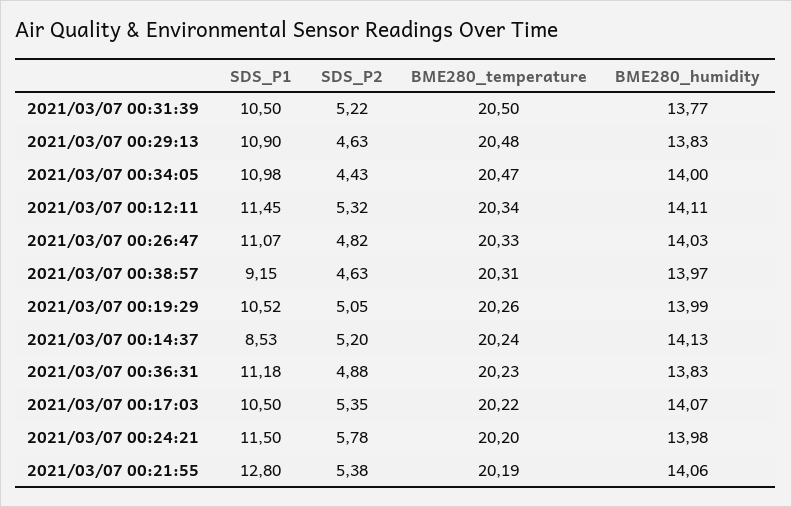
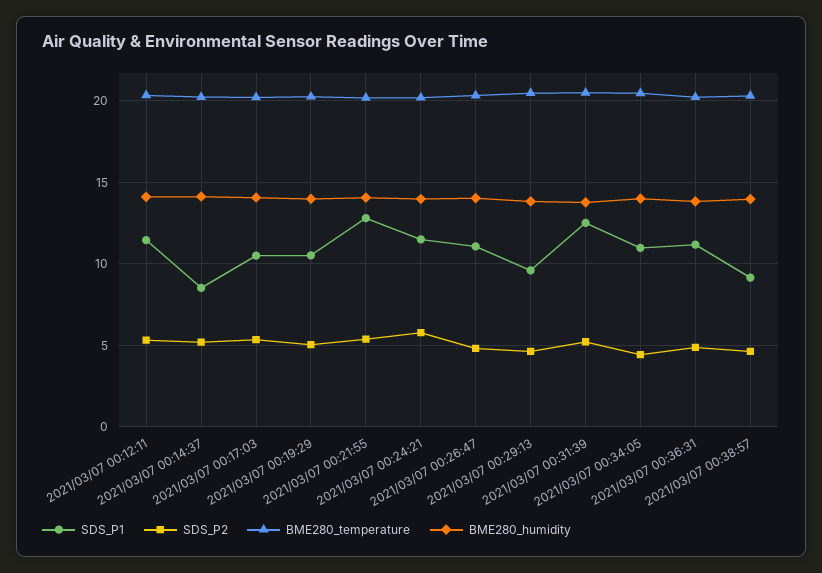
SDS_P1, 2021/03/07 00:31:39: 10.5 -> 12.5
SDS_P1, 2021/03/07 00:29:13: 10.9 -> 9.5

